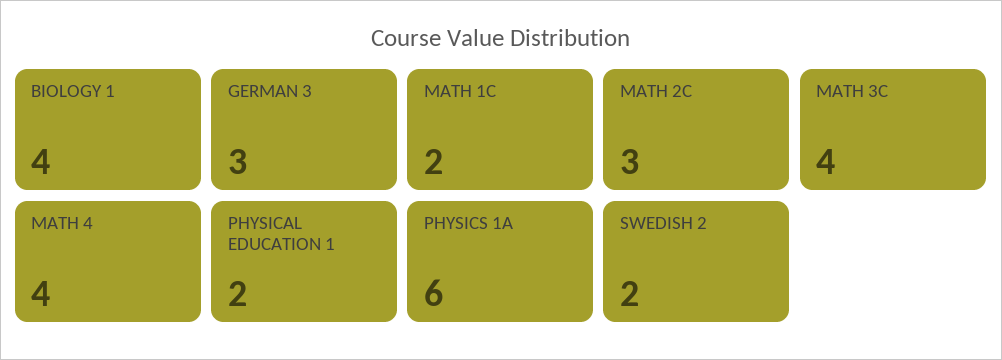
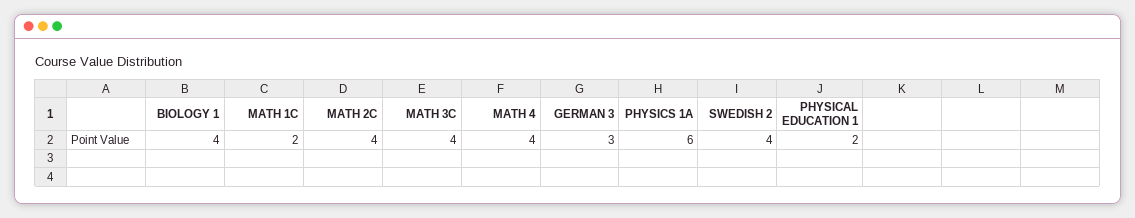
MATH 2C: 3 -> 4
SWEDISH 2: 2 -> 4

